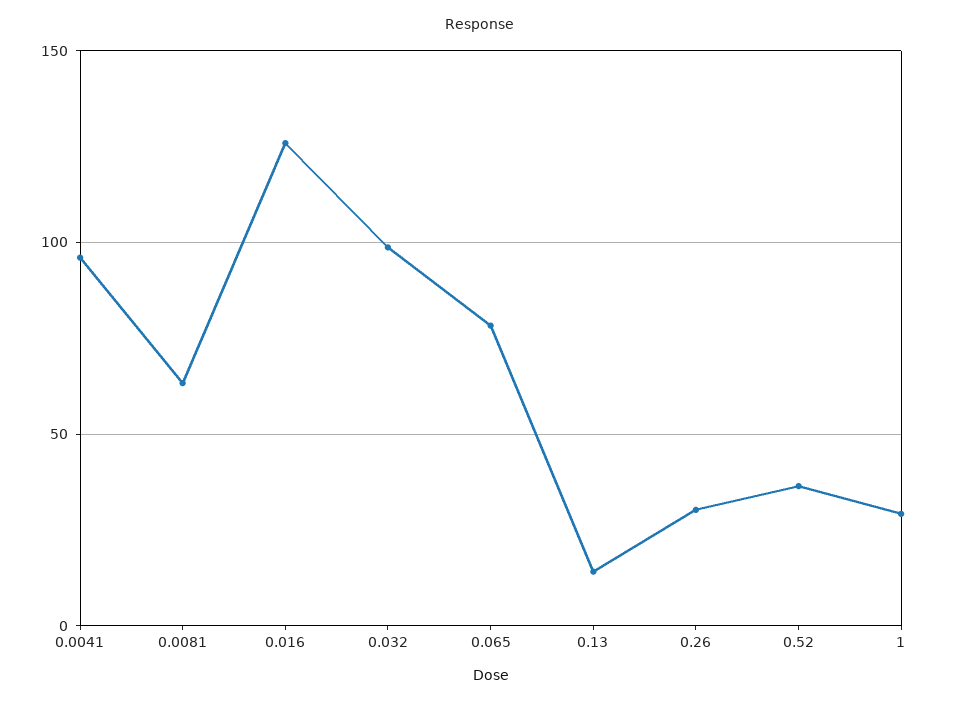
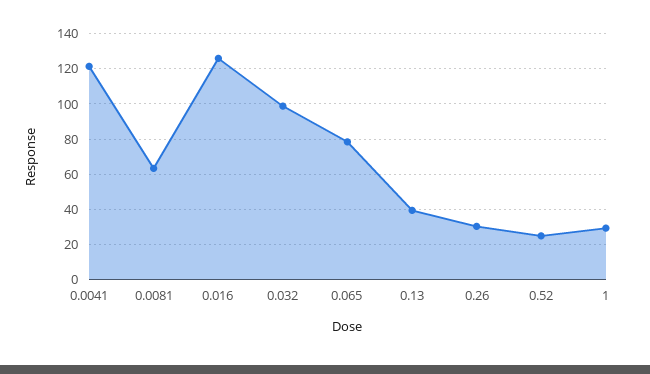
0.0041: 95 -> 120
0.13: 15 -> 40
0.52: 35 -> 25

